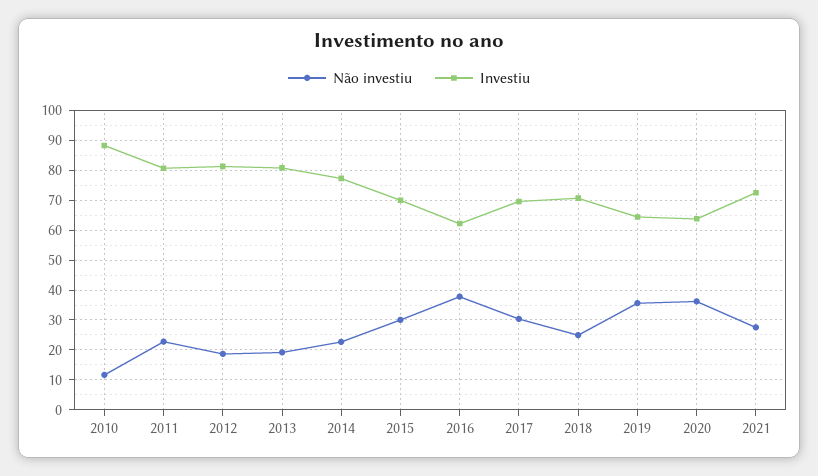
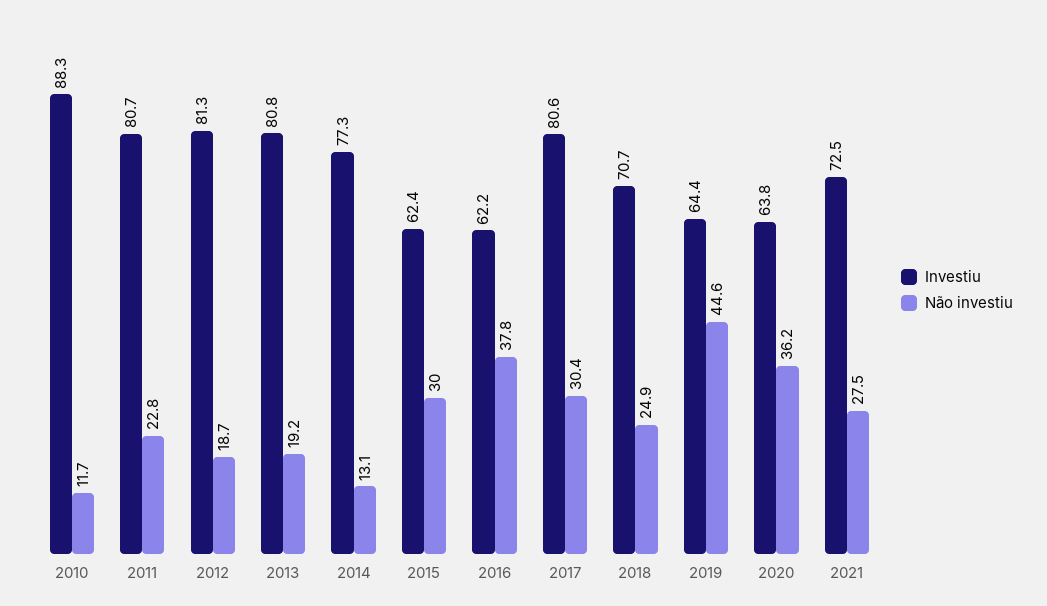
Não investiu, 2014: 22.5 -> 13.1
Investiu, 2015: 70 -> 62.4
Investiu, 2017: 70 -> 80.6
Não investiu, 2019: 35 -> 44.6

